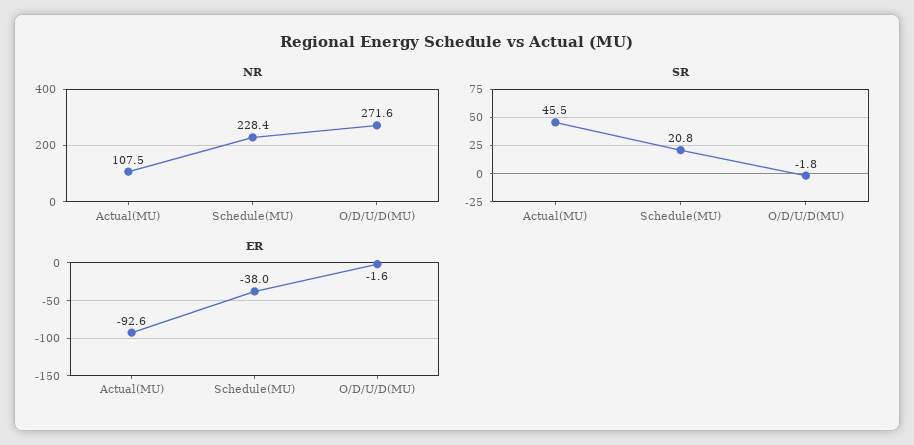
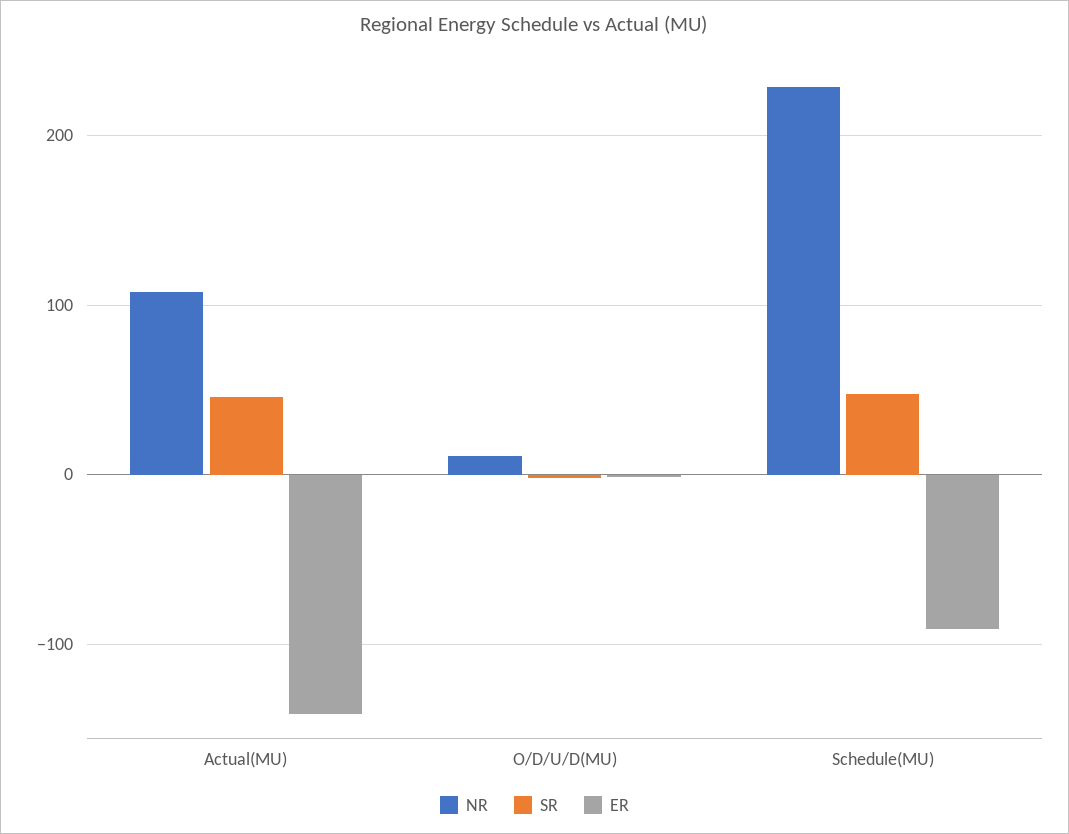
NR, O/D/U/D(MU): 271.6 -> 10
SR, Schedule(MU): 20.8 -> 50
ER, Actual(MU): -92.6 -> -140
ER, Schedule(MU): -38 -> -90

